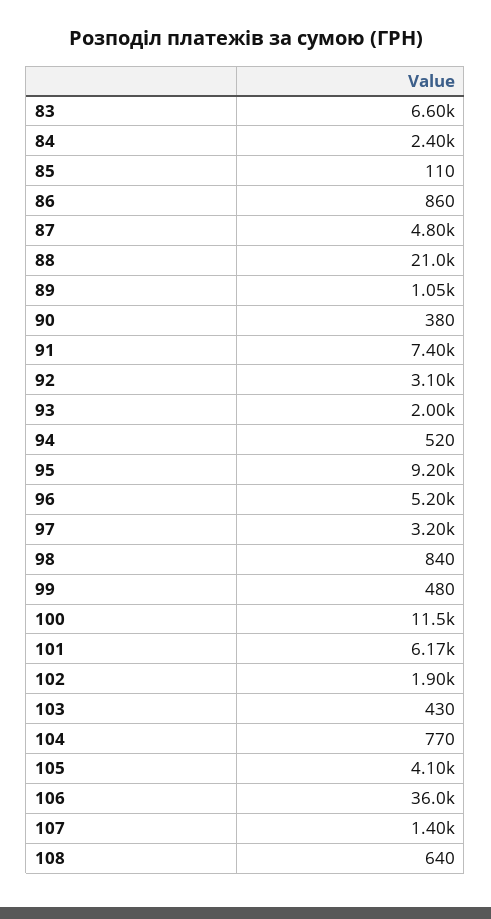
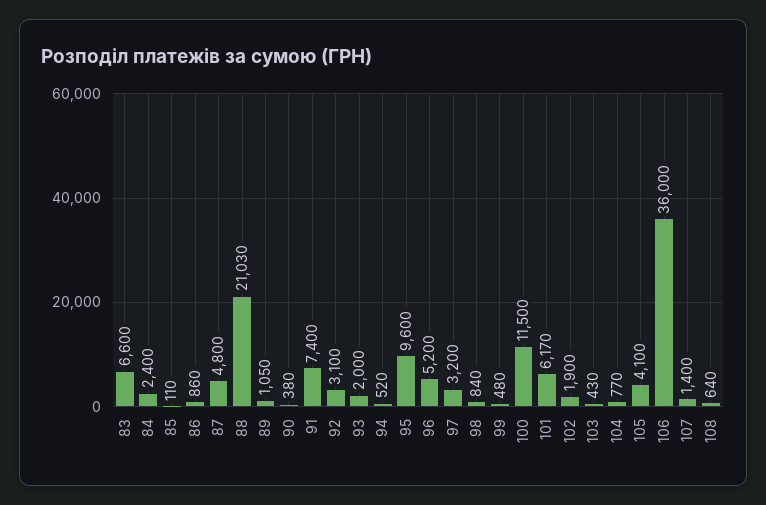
95: 9200 -> 9600

